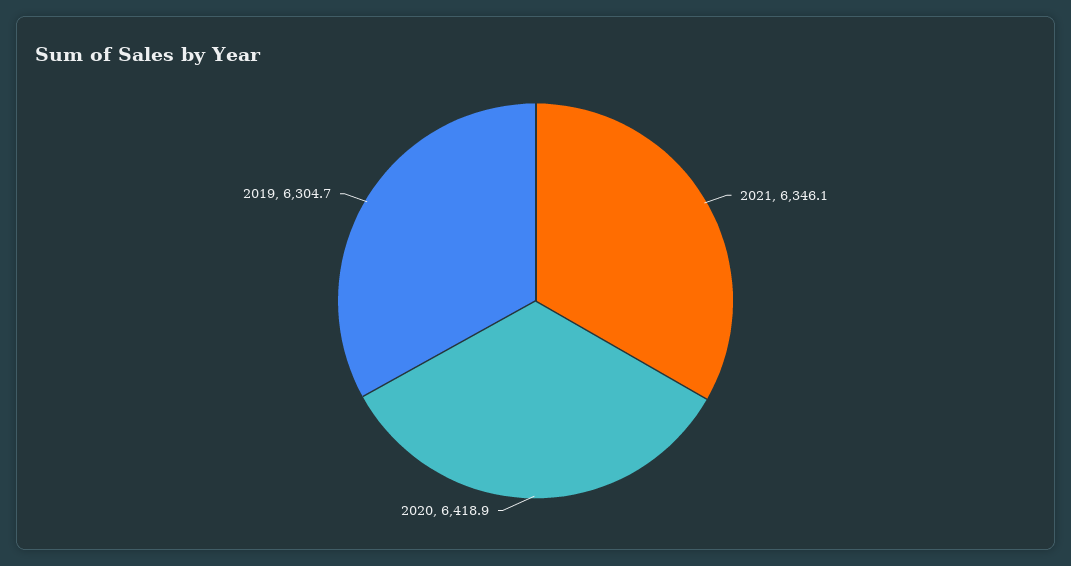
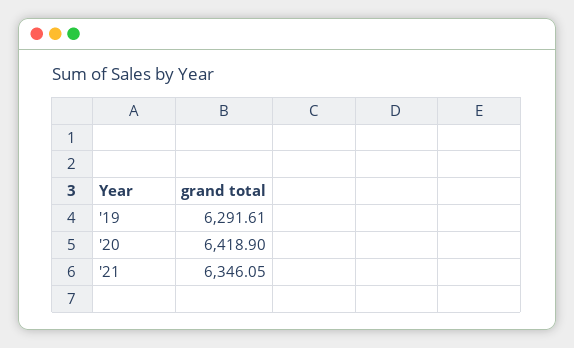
2019: 6304.7 -> 6291.61

